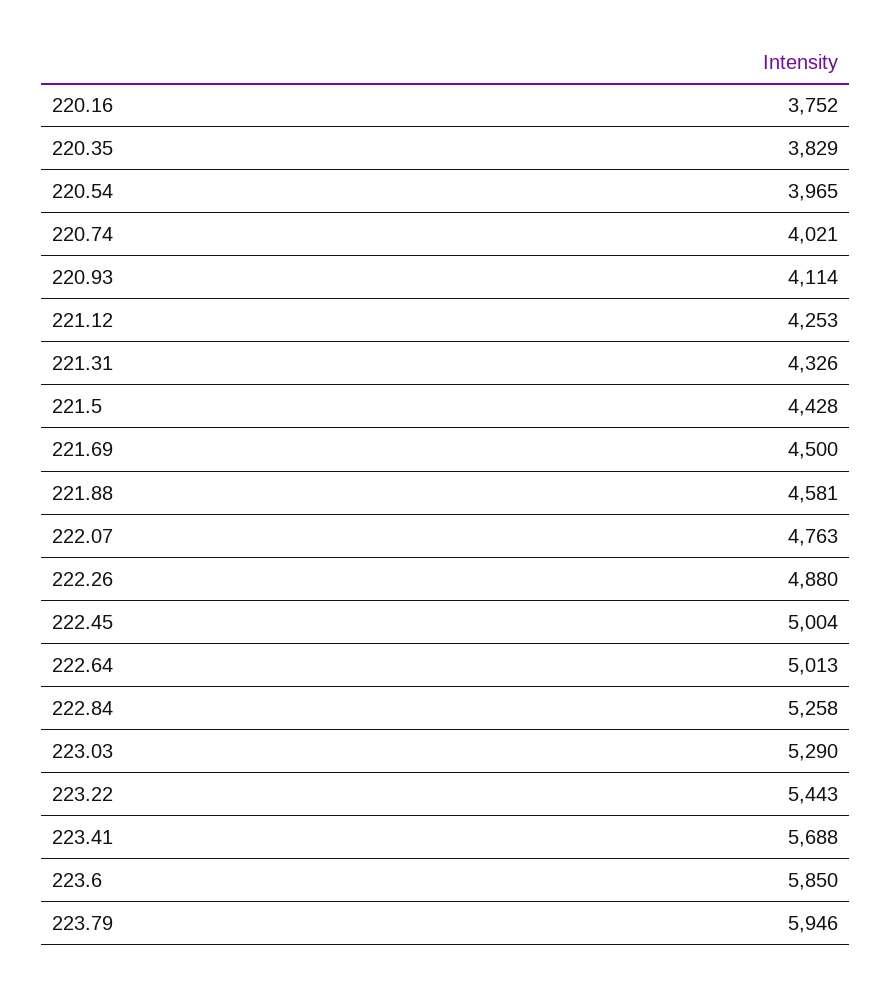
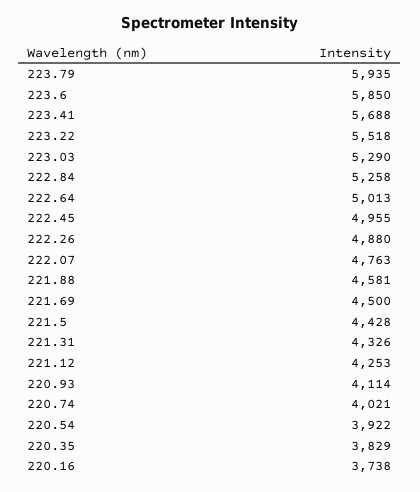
220.16: 3752 -> 3738
220.54: 3965 -> 3922
222.45: 5004 -> 4955
223.22: 5443 -> 5518
223.79: 5946 -> 5935

